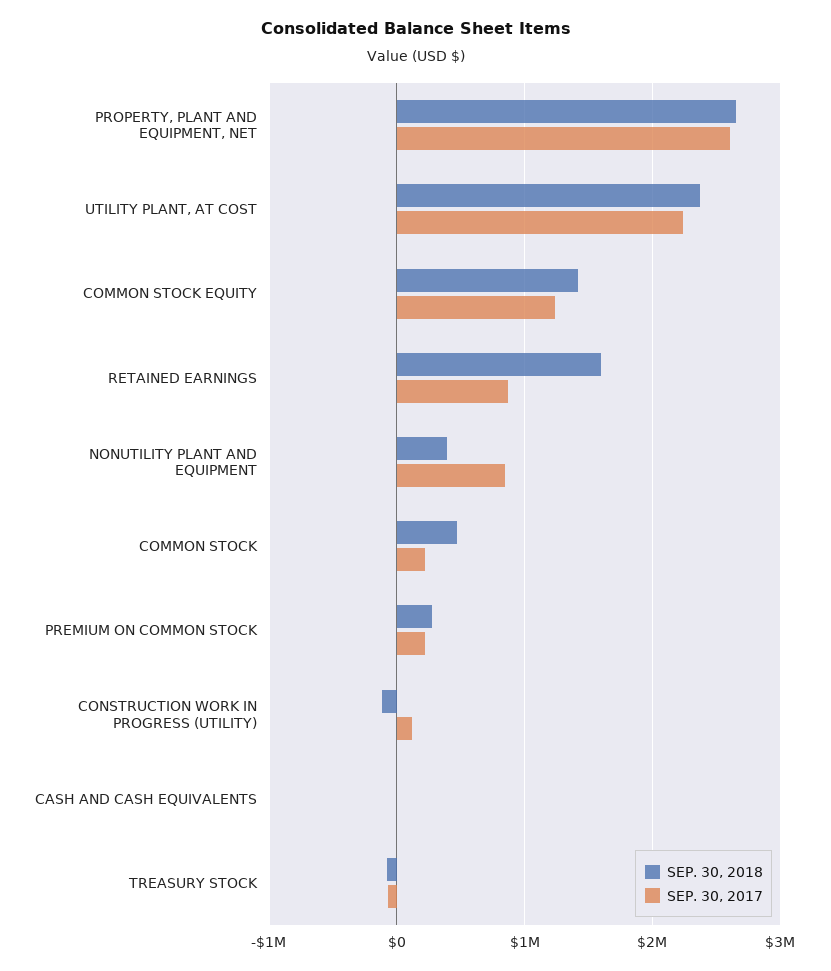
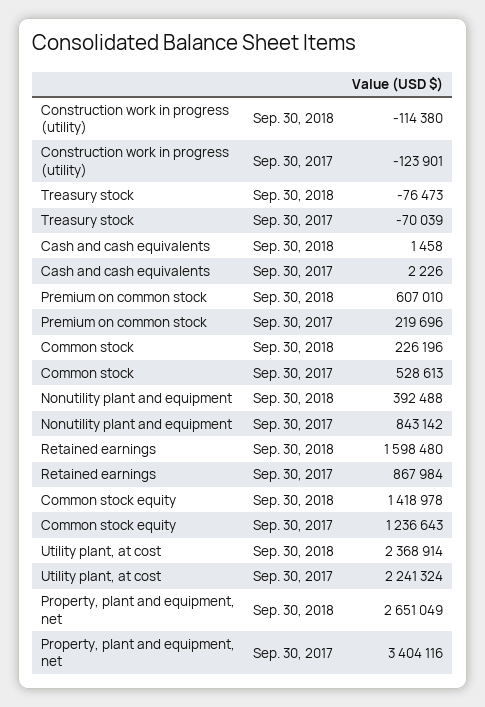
SEP. 30, 2017, PROPERTY, PLANT AND EQUIPMENT, NET: 2600000 -> 3404116
SEP. 30, 2018, COMMON STOCK: 500000 -> 226196
SEP. 30, 2017, COMMON STOCK: 200000 -> 528613
SEP. 30, 2018, PREMIUM ON COMMON STOCK: 300000 -> 607010
SEP. 30, 2017, CONSTRUCTION WORK IN PROGRESS (UTILITY): 100000 -> -123901

